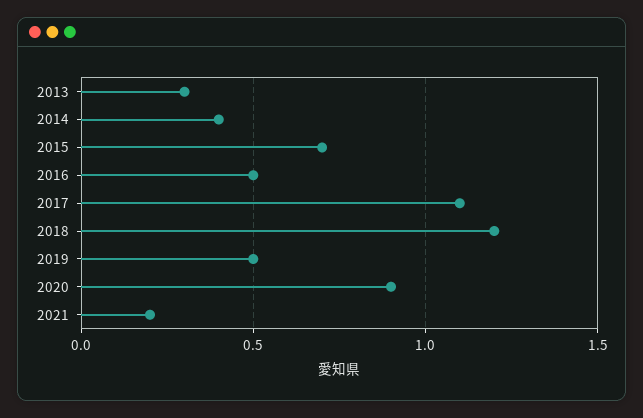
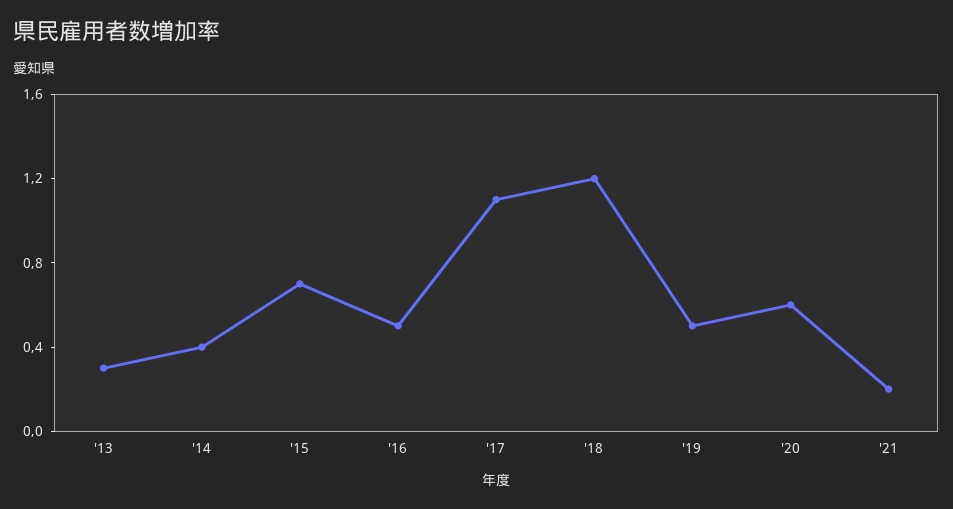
2020: 0.9 -> 0.6

